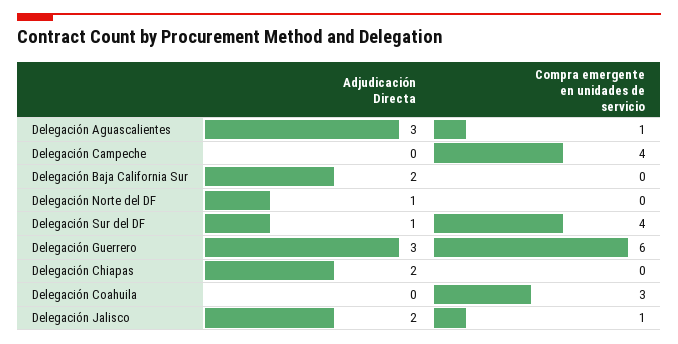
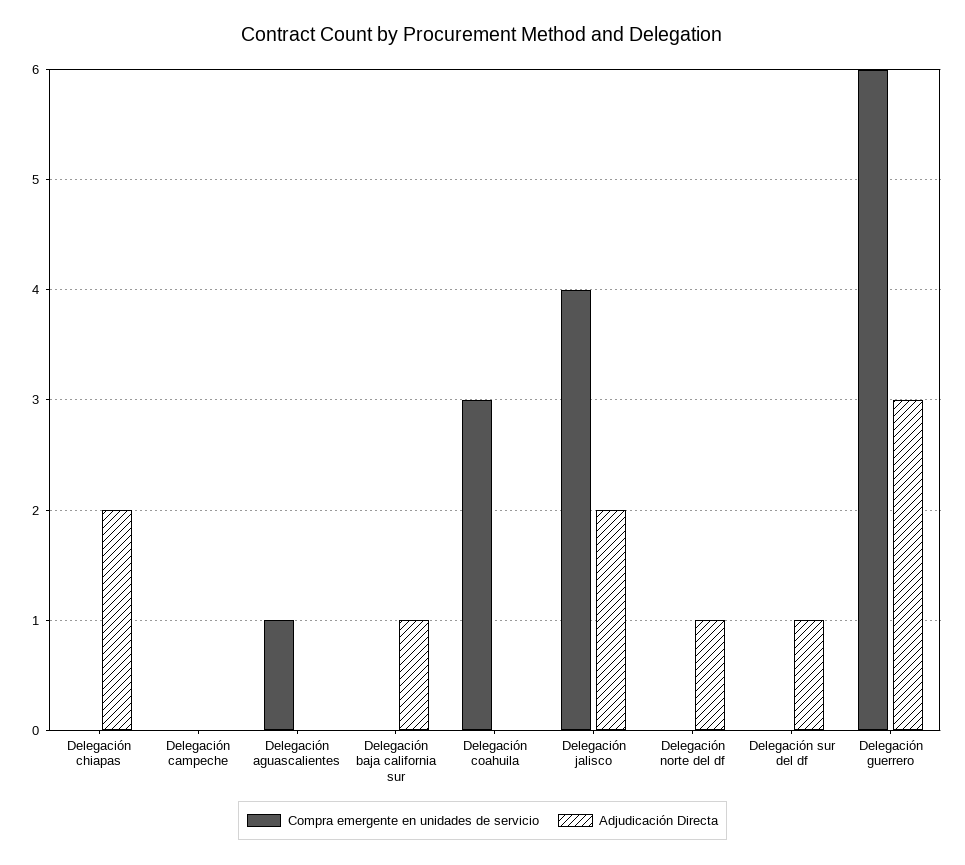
Adjudicación Directa, Delegación Aguascalientes: 3 -> 0
Compra emergente en unidades de servicio, Delegación Campeche: 4 -> 0
Adjudicación Directa, Delegación Baja California Sur: 2 -> 1
Compra emergente en unidades de servicio, Delegación Sur del DF: 4 -> 0
Compra emergente en unidades de servicio, Delegación Jalisco: 1 -> 4

